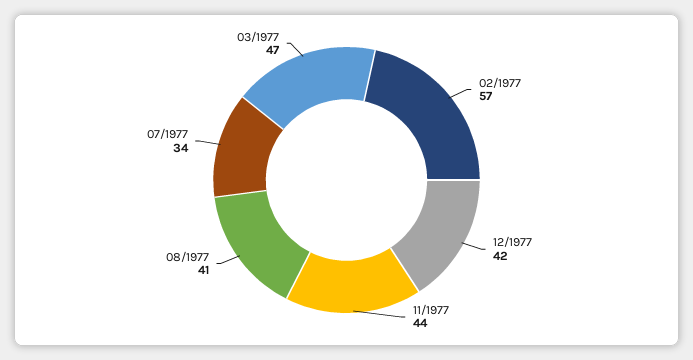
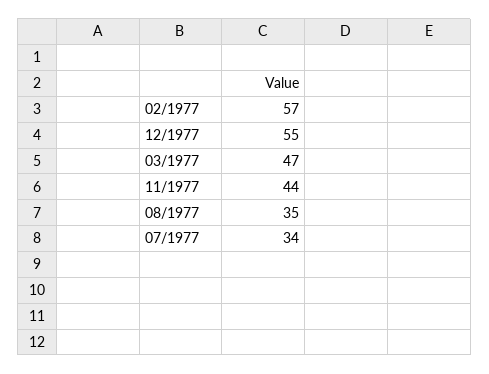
12/1977: 42 -> 55
08/1977: 41 -> 35

